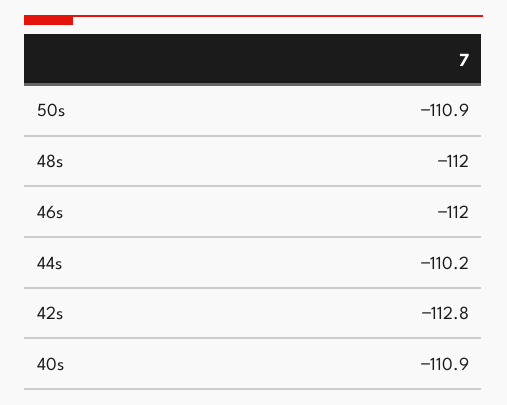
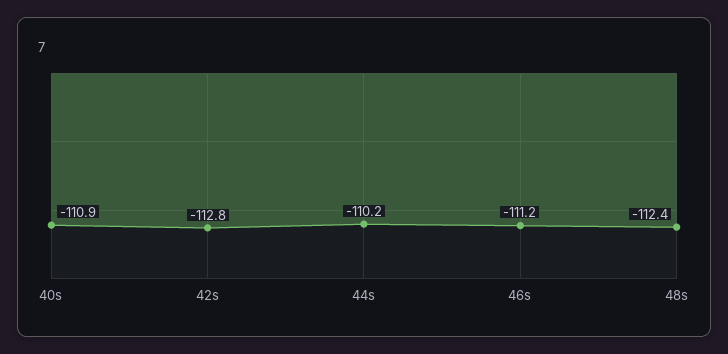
50s: -110.9 -> none
48s: -112 -> -112.4
46s: -112 -> -111.2

